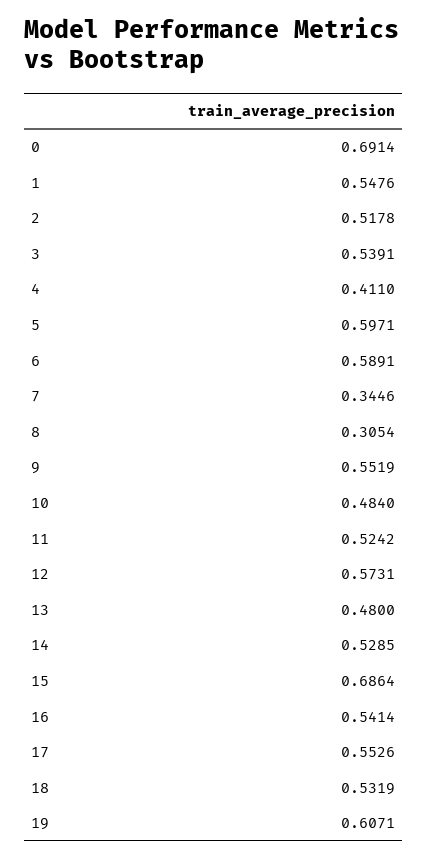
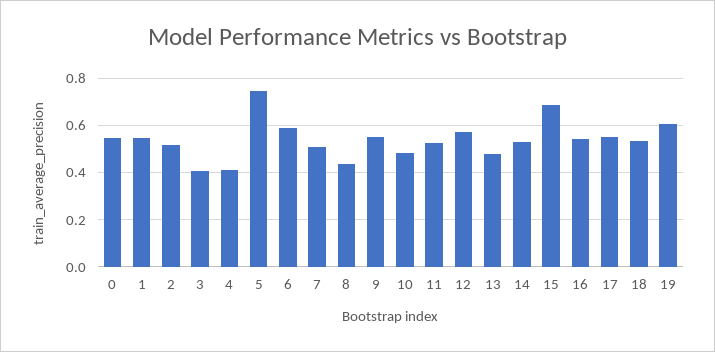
0: 0.6914 -> 0.55
3: 0.5391 -> 0.4
5: 0.5971 -> 0.75
7: 0.3446 -> 0.5
8: 0.3054 -> 0.45

